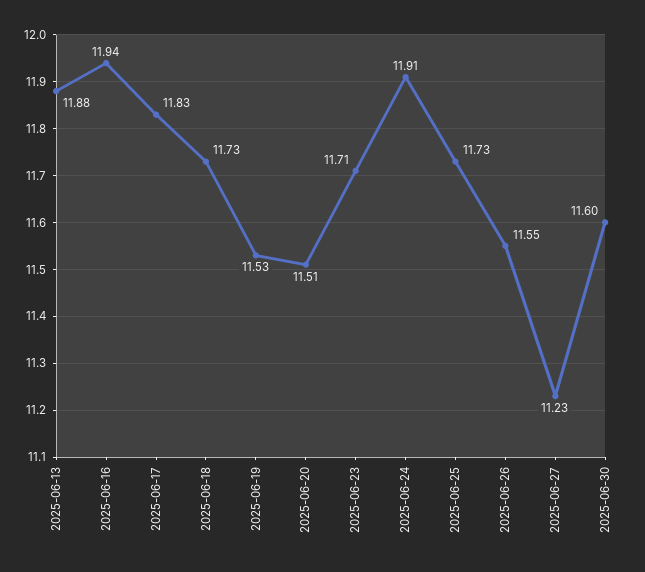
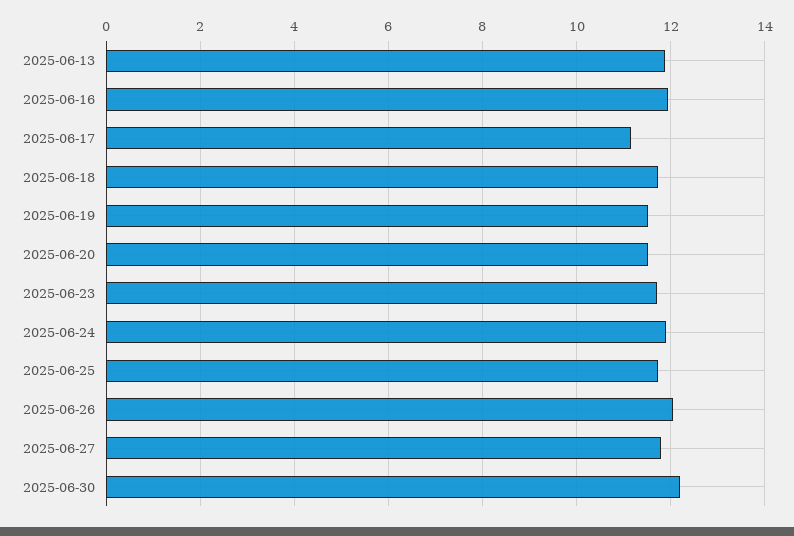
2025-06-17: 11.83 -> 11.2
2025-06-26: 11.55 -> 12
2025-06-27: 11.23 -> 11.8
2025-06-30: 11.6 -> 12.2

